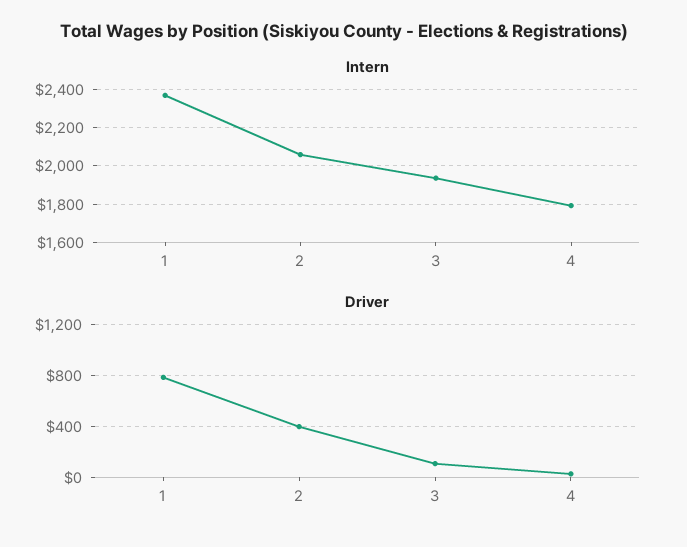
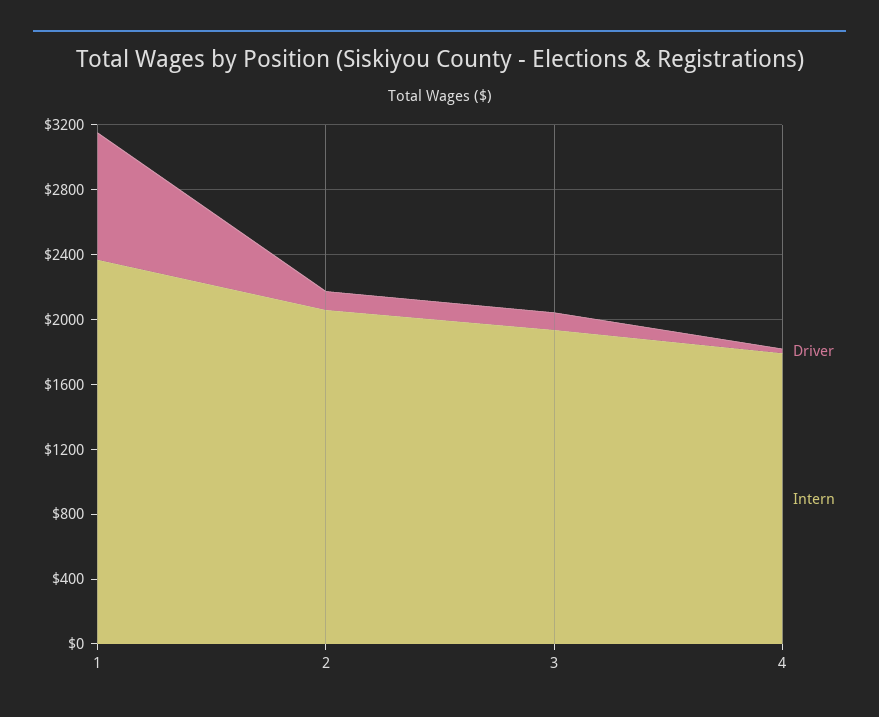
Driver, 2: 400 -> 100

